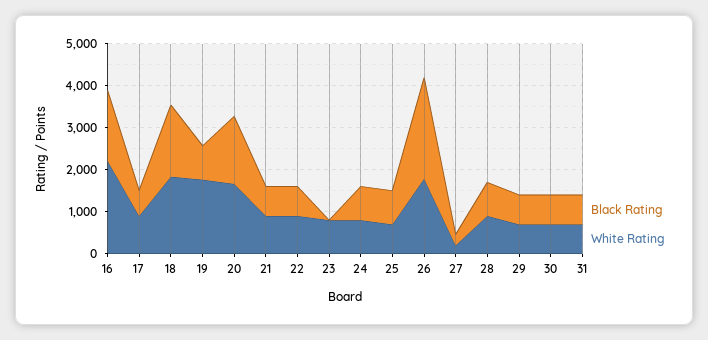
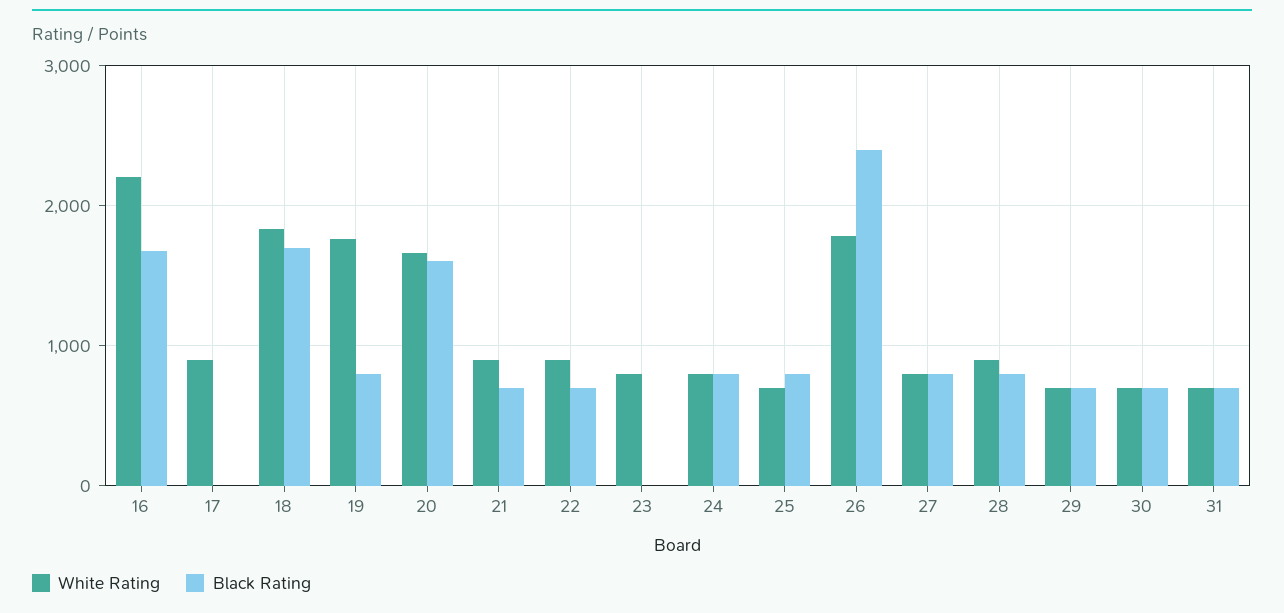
Black Rating, 17: 600 -> 0
Black Rating, 27: 200 -> 800
White Rating, 27: 200 -> 800

